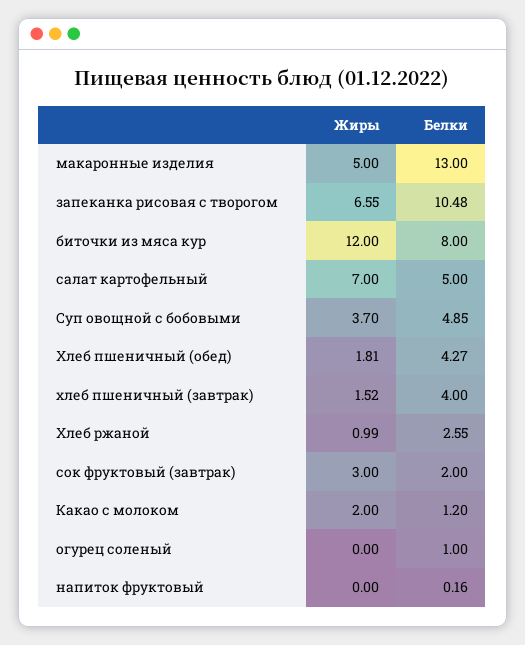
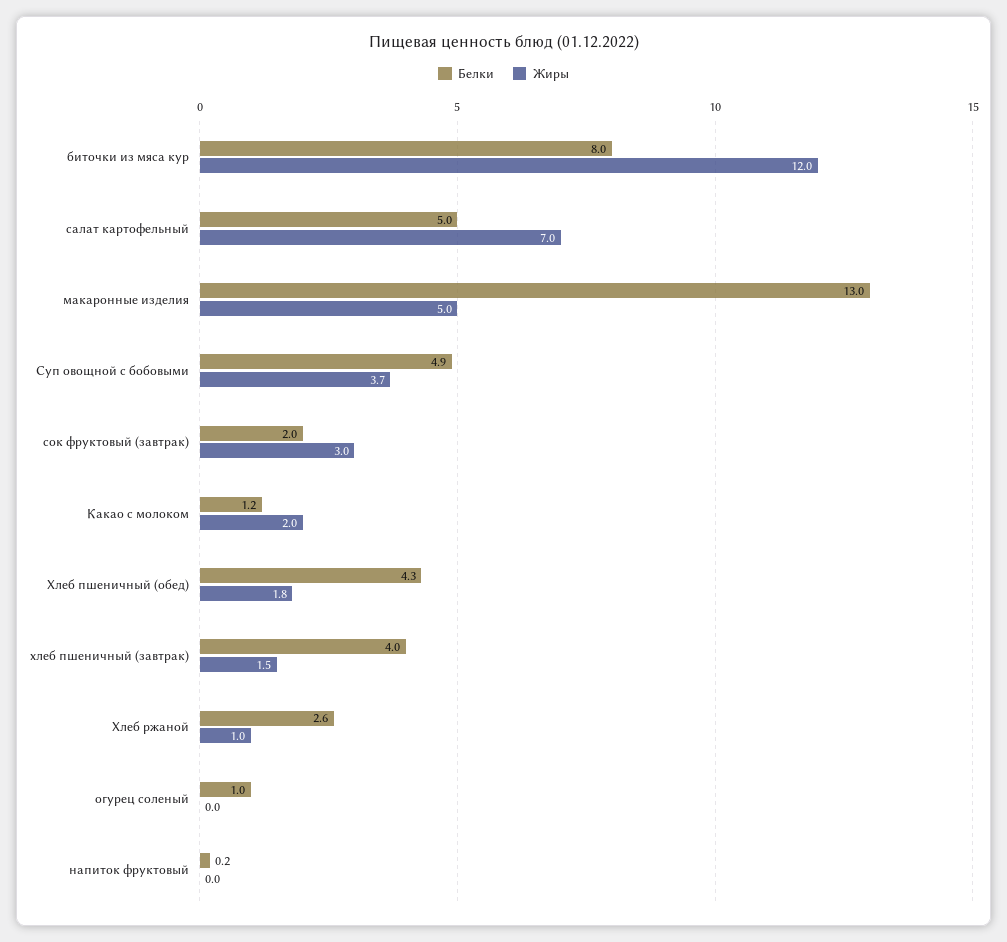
Жиры, запеканка рисовая с творогом: 6.55 -> none
Белки, запеканка рисовая с творогом: 10.48 -> none

